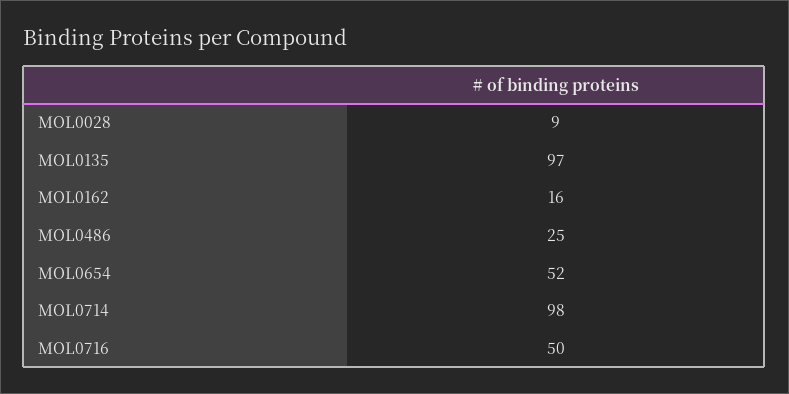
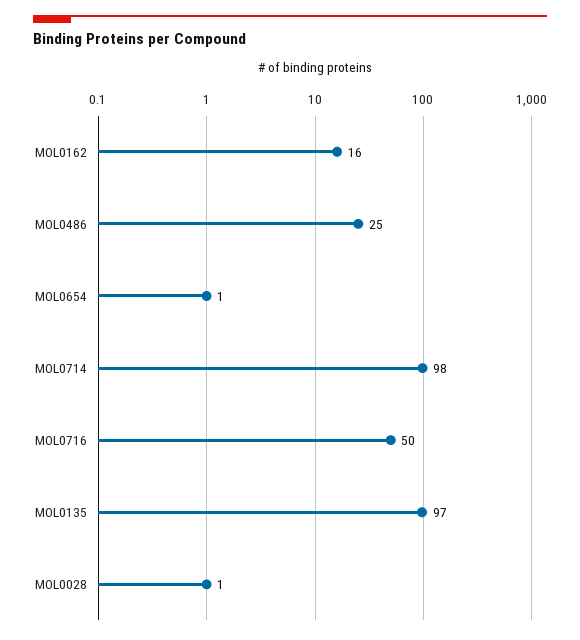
MOL0028: 9 -> 1
MOL0654: 52 -> 1

